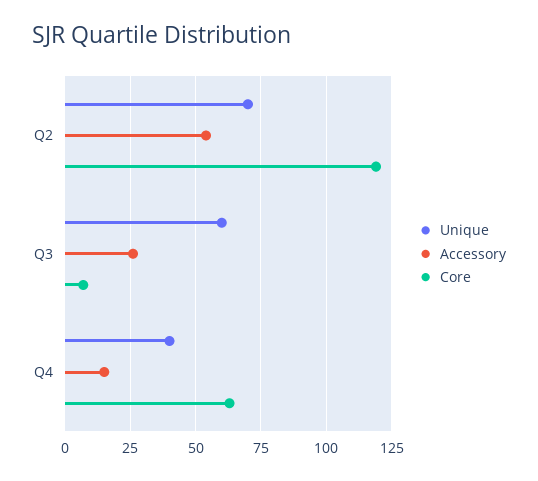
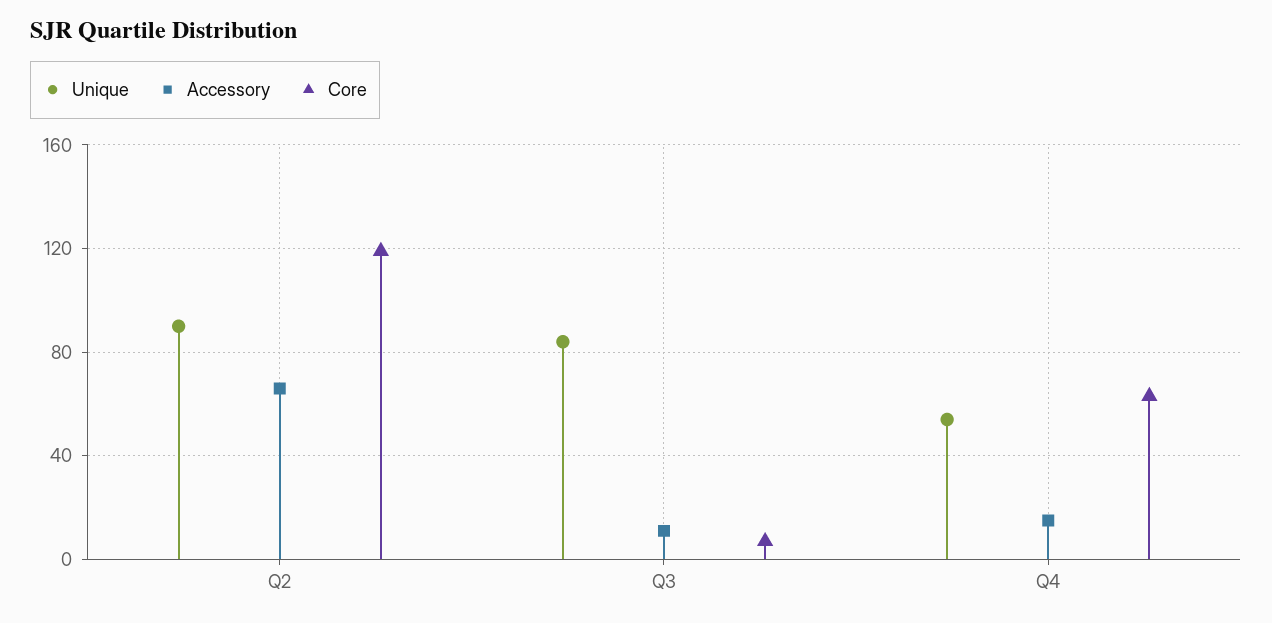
Unique, Q2: 70 -> 90
Accessory, Q2: 55 -> 65
Unique, Q3: 60 -> 85
Accessory, Q3: 25 -> 10
Unique, Q4: 40 -> 55

